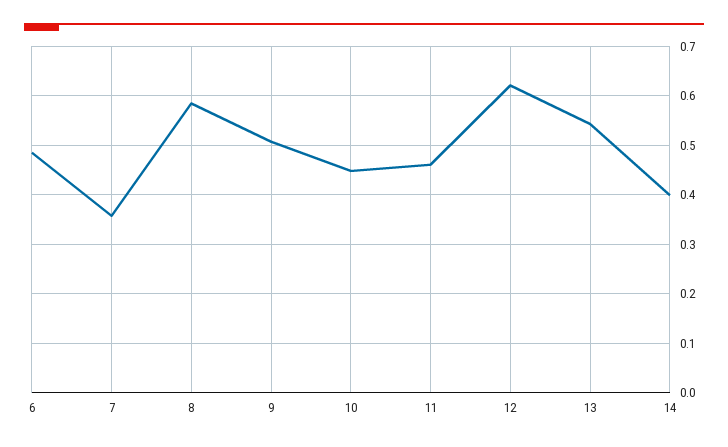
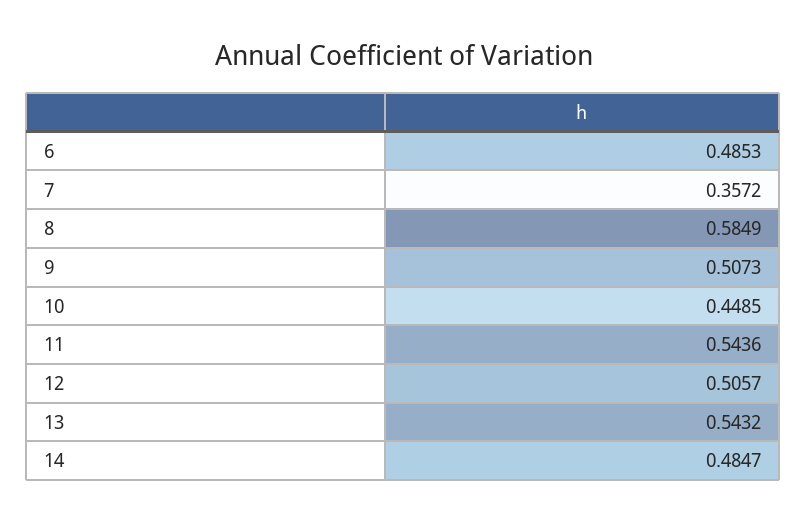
11: 0.46 -> 0.5436
12: 0.62 -> 0.5057
14: 0.4 -> 0.4847

